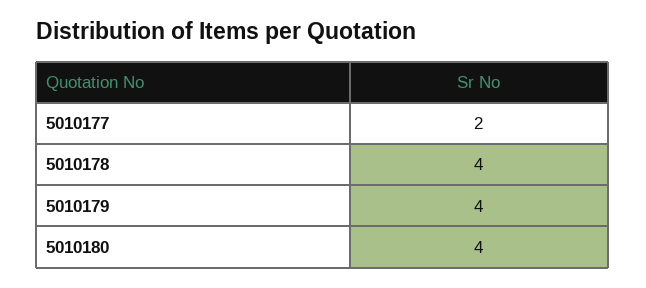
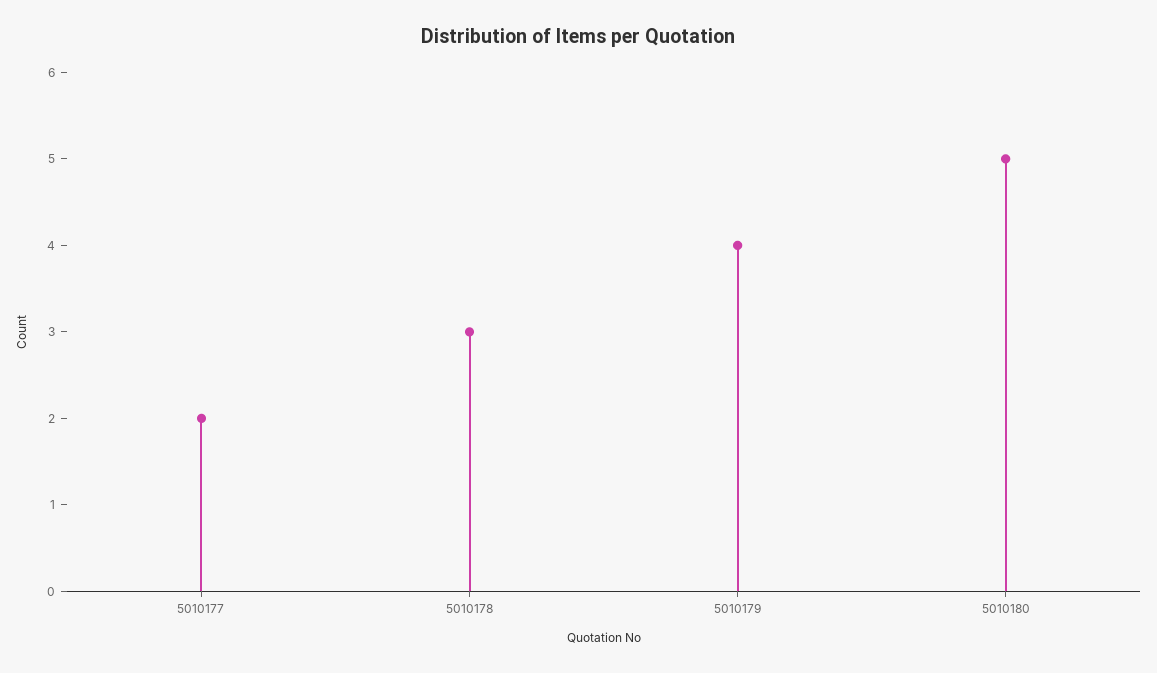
5010178: 4 -> 3
5010180: 4 -> 5

